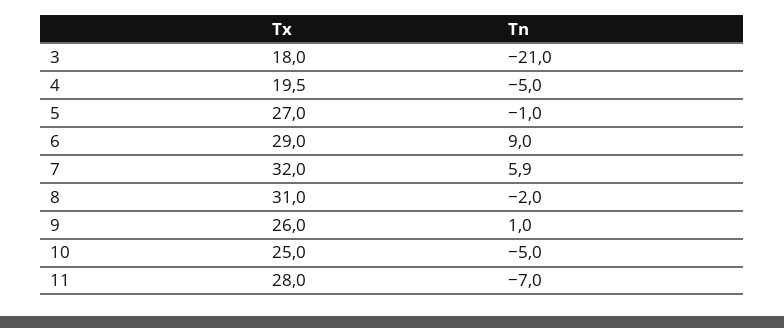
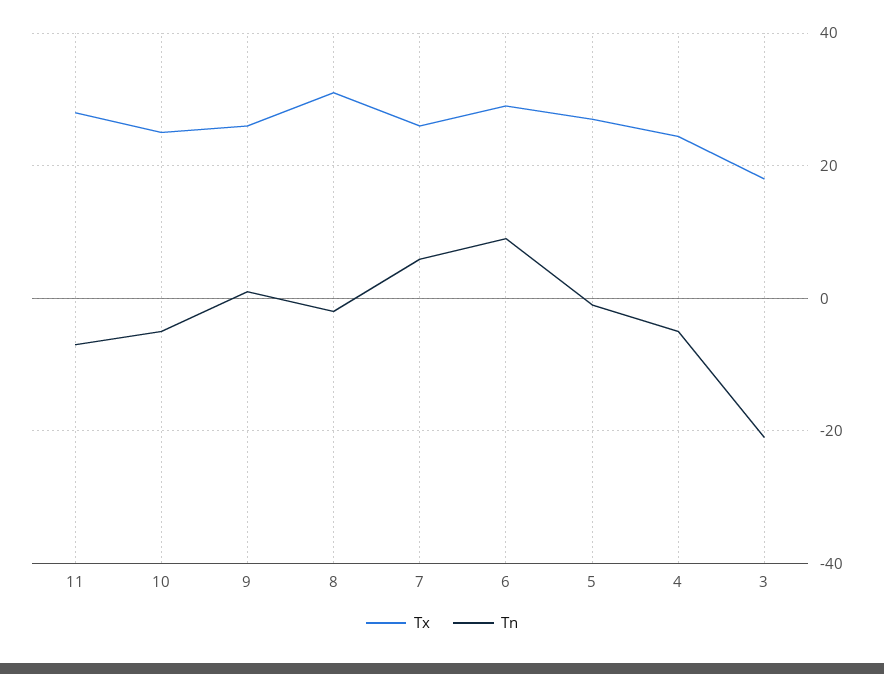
Tx, 4: 19.5 -> 24
Tx, 7: 32 -> 26

